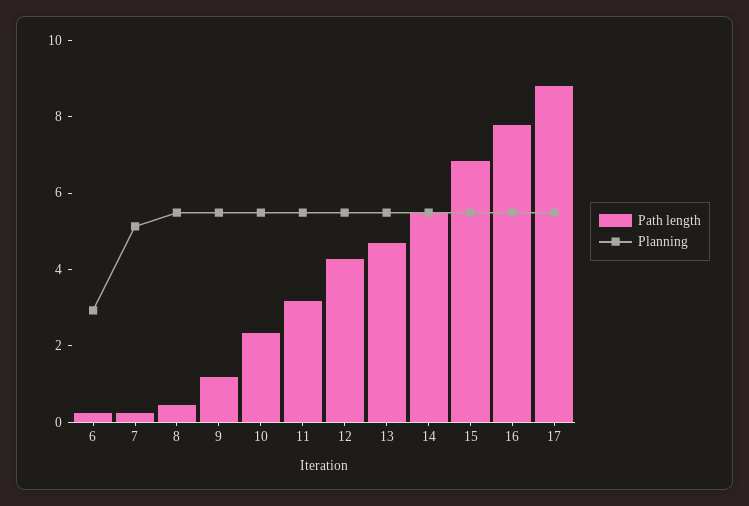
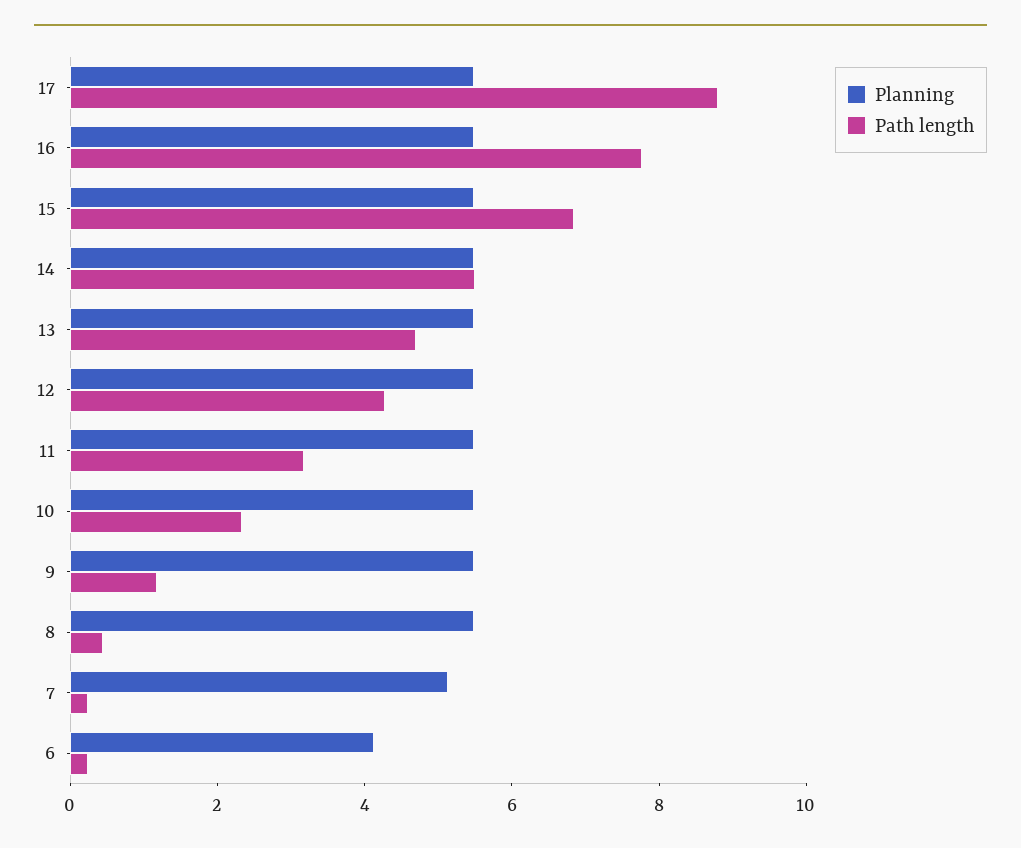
Planning, 6: 3 -> 4

